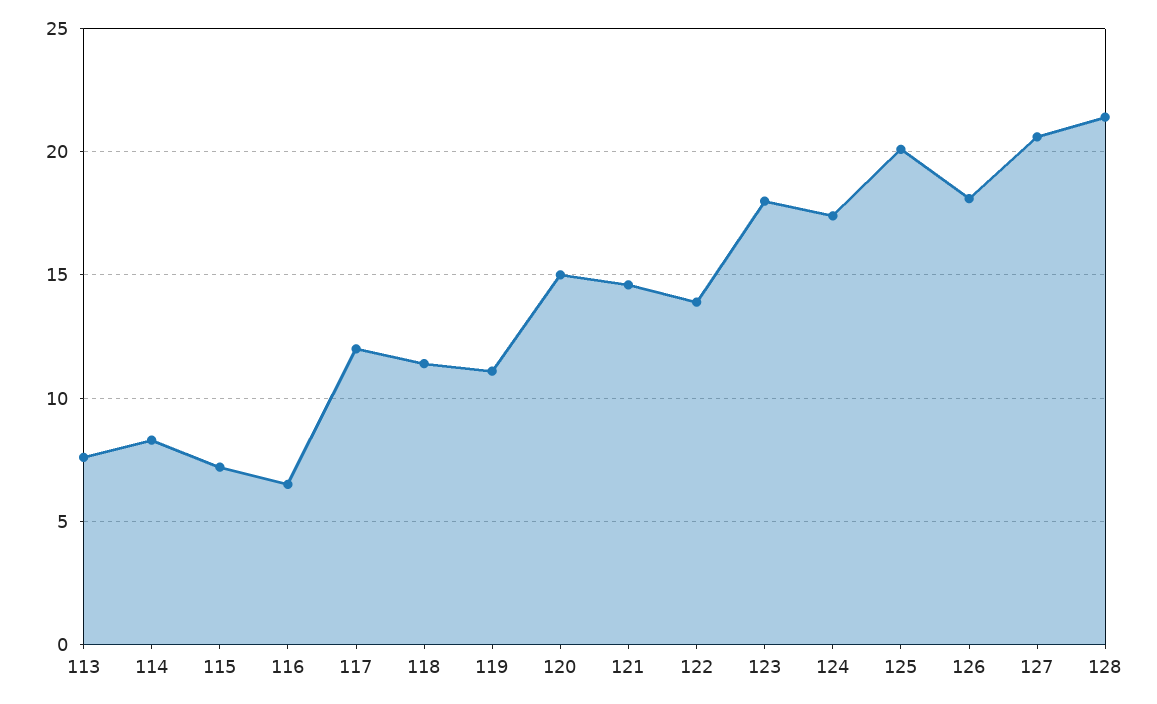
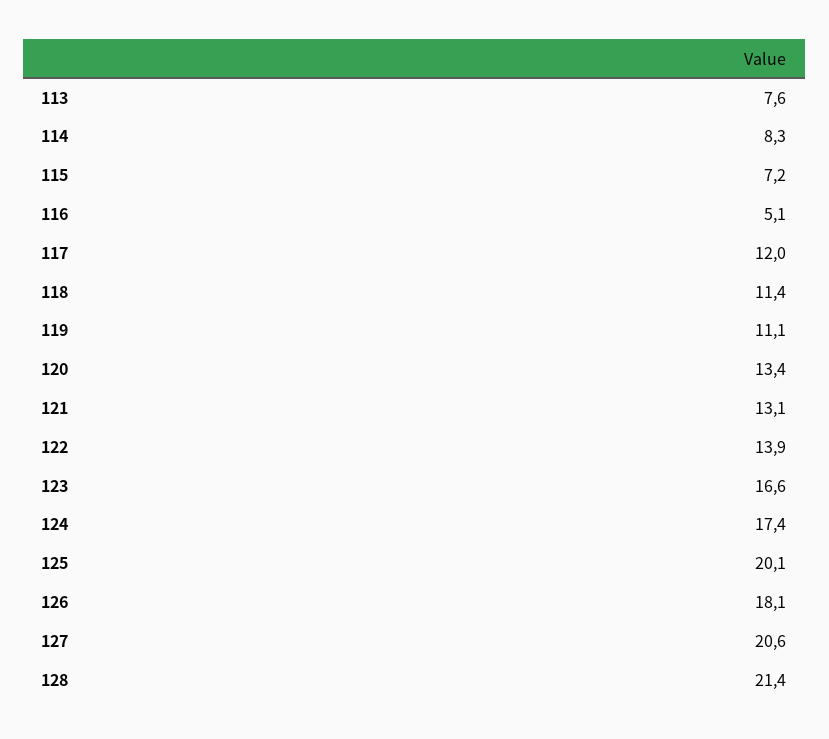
116: 6.5 -> 5.1
120: 15 -> 13.4
121: 14.5 -> 13.1
123: 18 -> 16.6

